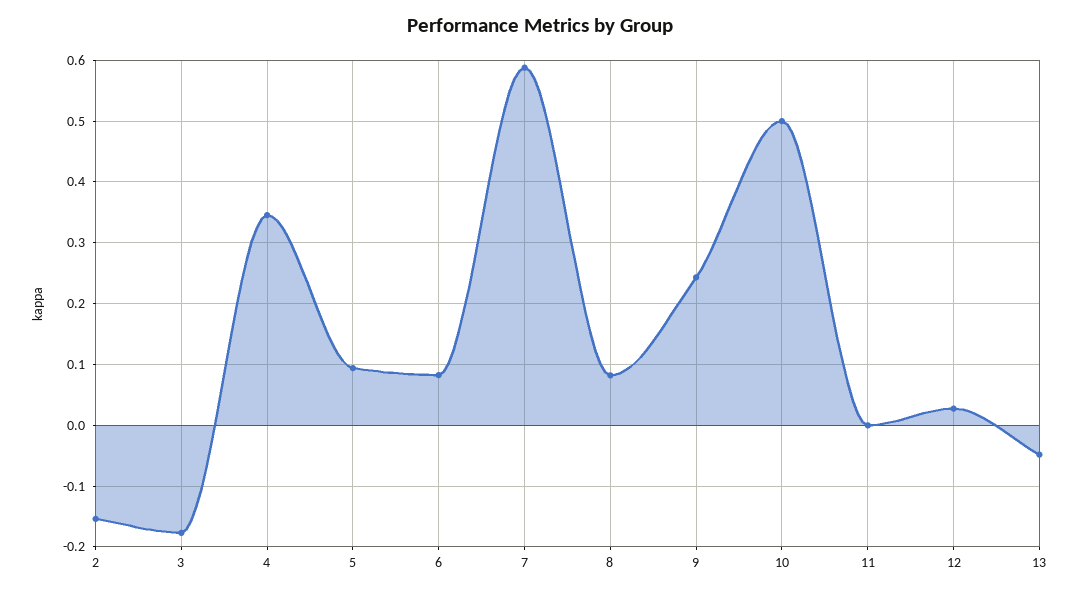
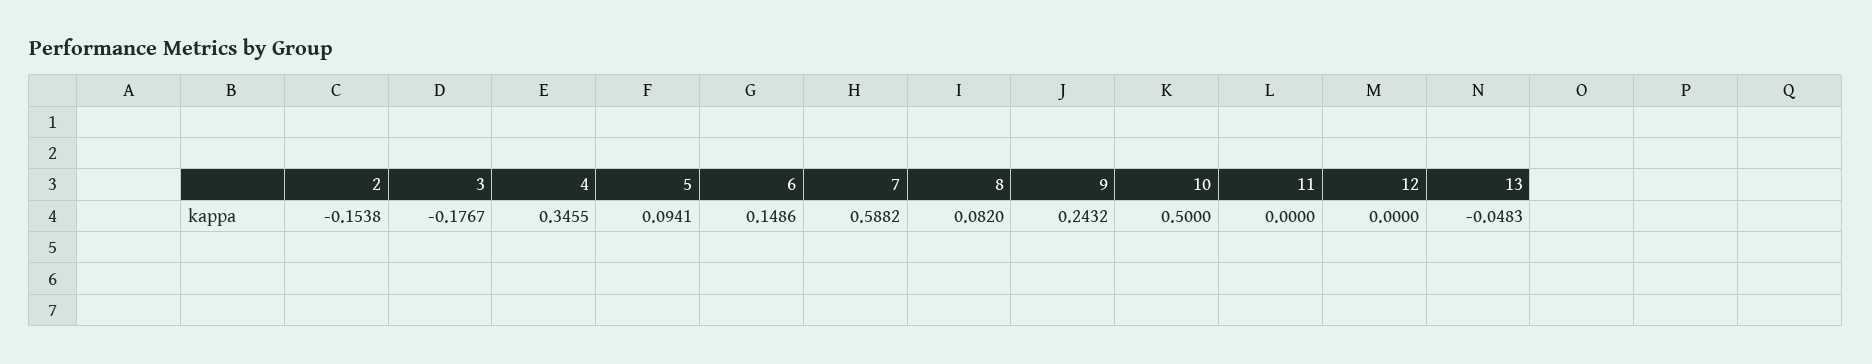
6: 0.08 -> 0.1486
12: 0.03 -> 0

